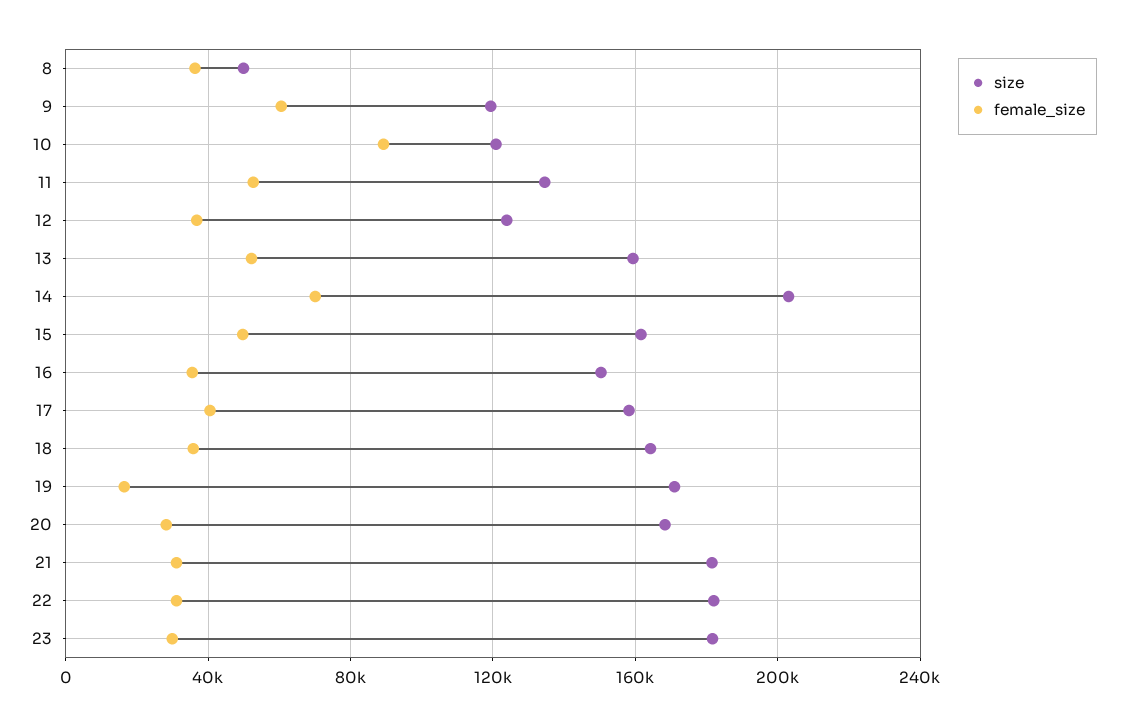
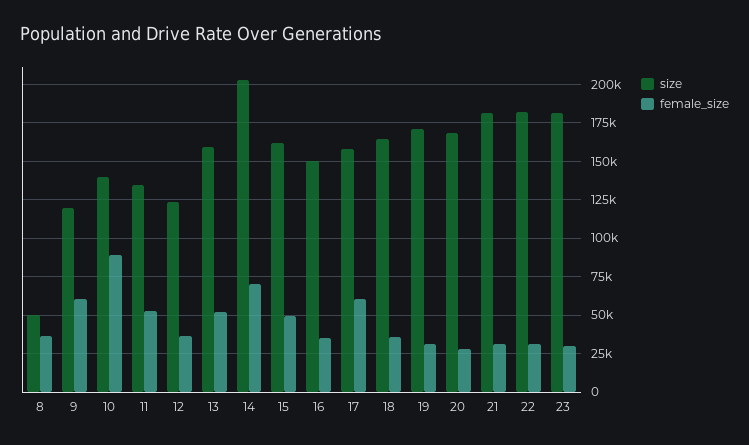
size, 10: 120000 -> 140000
female_size, 17: 40000 -> 60000
female_size, 19: 15000 -> 30000

